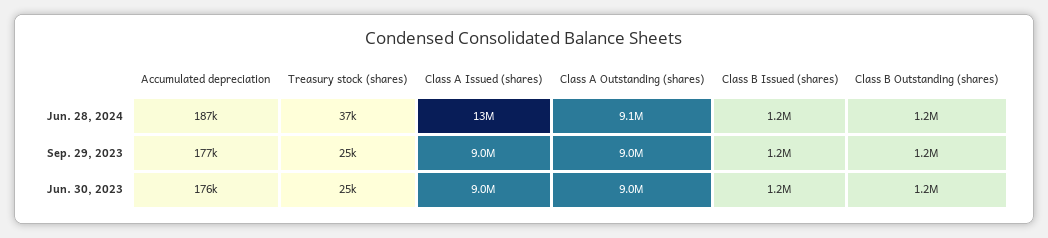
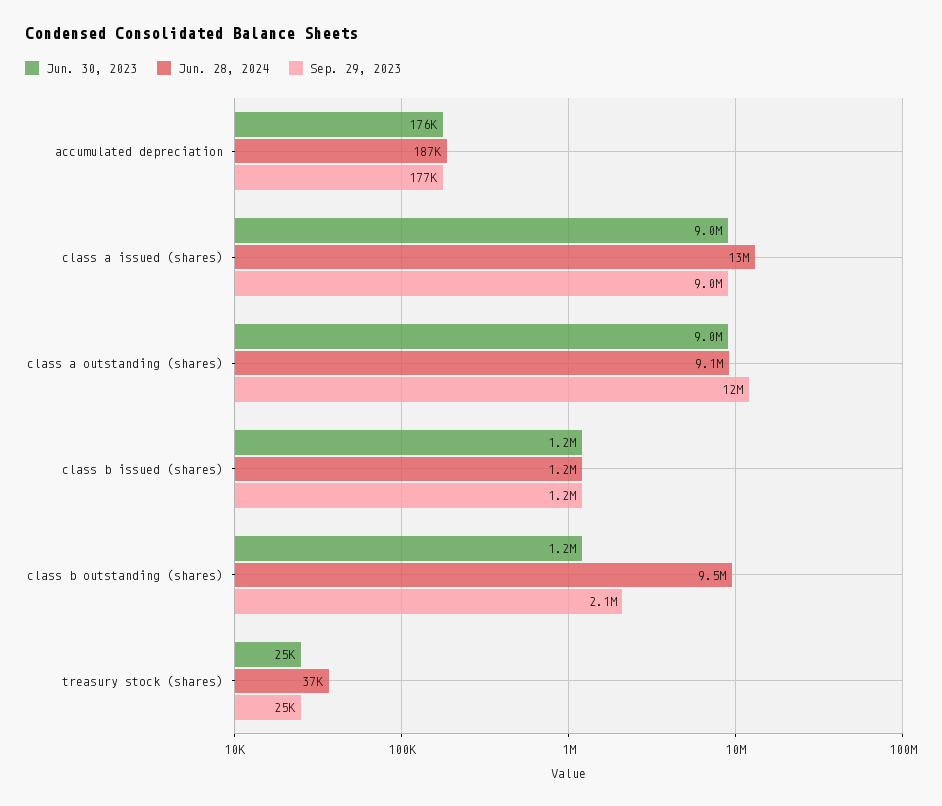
Jun. 28, 2024, Class B Outstanding (shares): 1200000 -> 9500000
Sep. 29, 2023, Class A Outstanding (shares): 9000000 -> 12000000
Sep. 29, 2023, Class B Outstanding (shares): 1200000 -> 2100000

